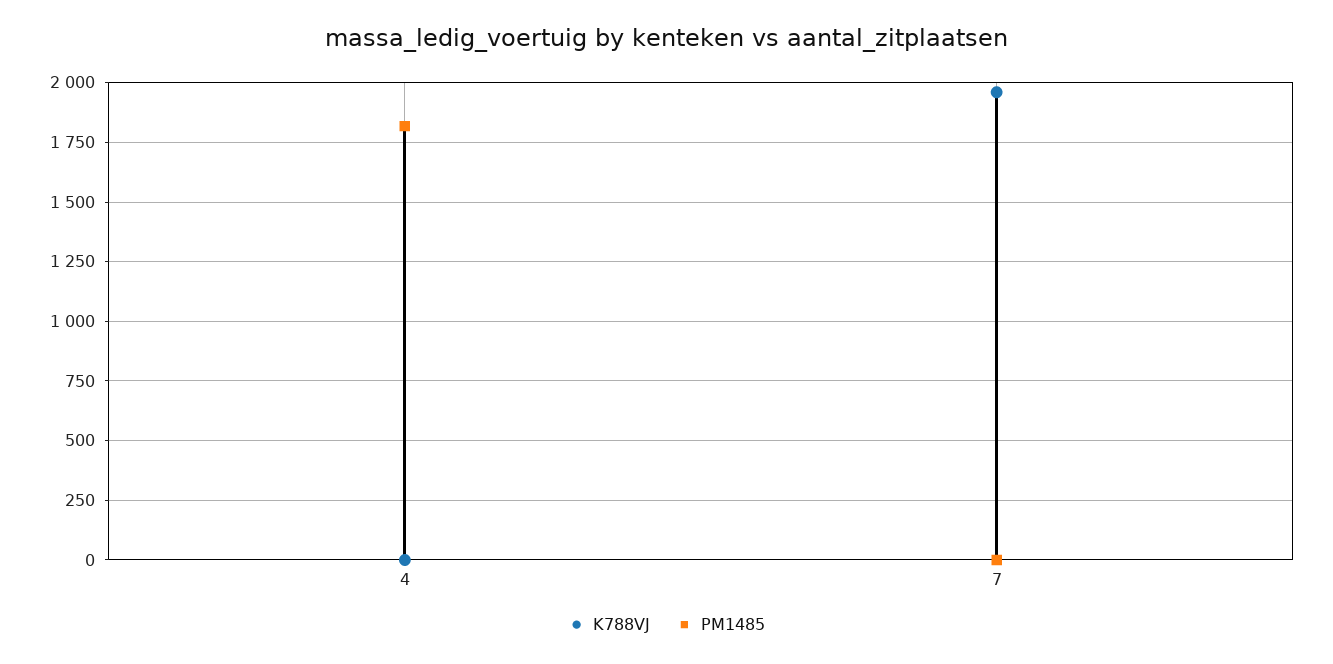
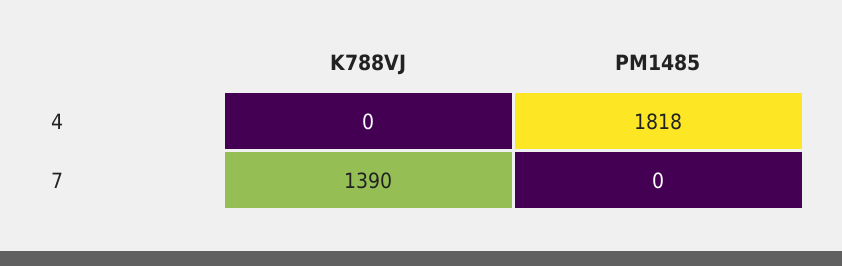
K788VJ, 7: 1950 -> 1390

